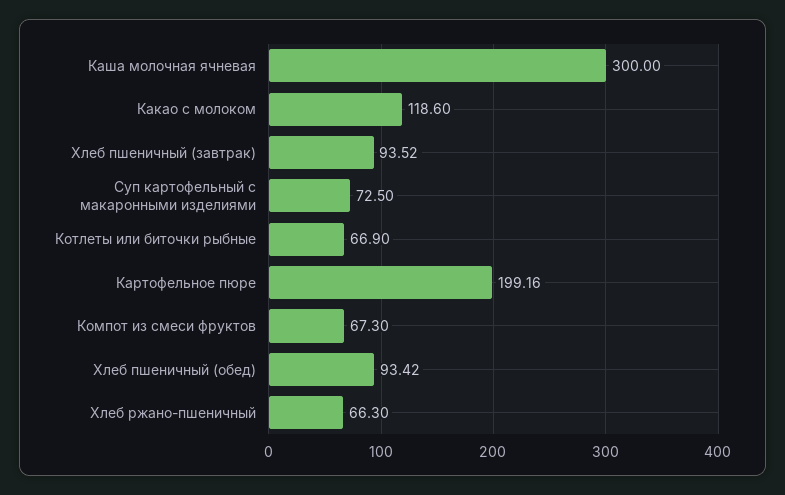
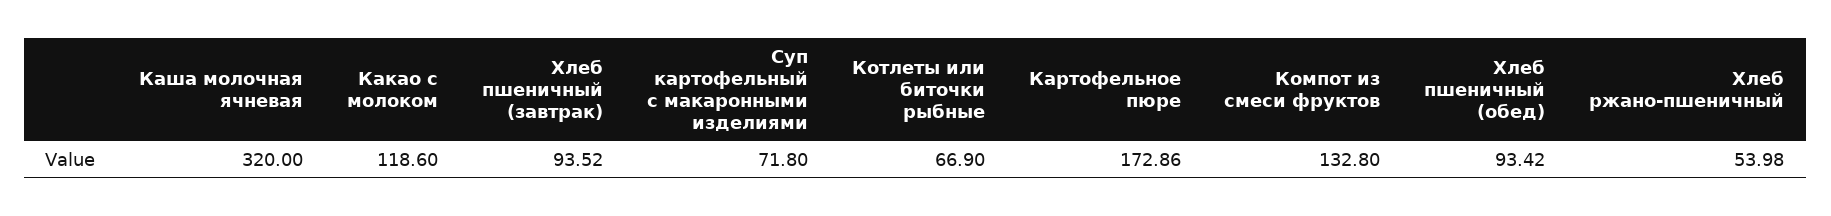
Каша молочная ячневая: 300 -> 320
Суп картофельный с макаронными изделиями: 72.5 -> 71.8
Картофельное пюре: 199.16 -> 172.86
Компот из смеси фруктов: 67.3 -> 132.8
Хлеб ржано-пшеничный: 66.3 -> 53.98

